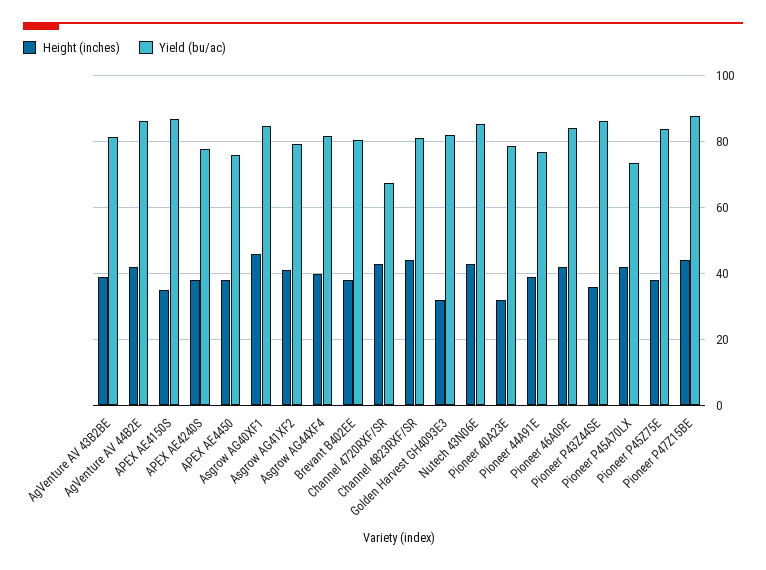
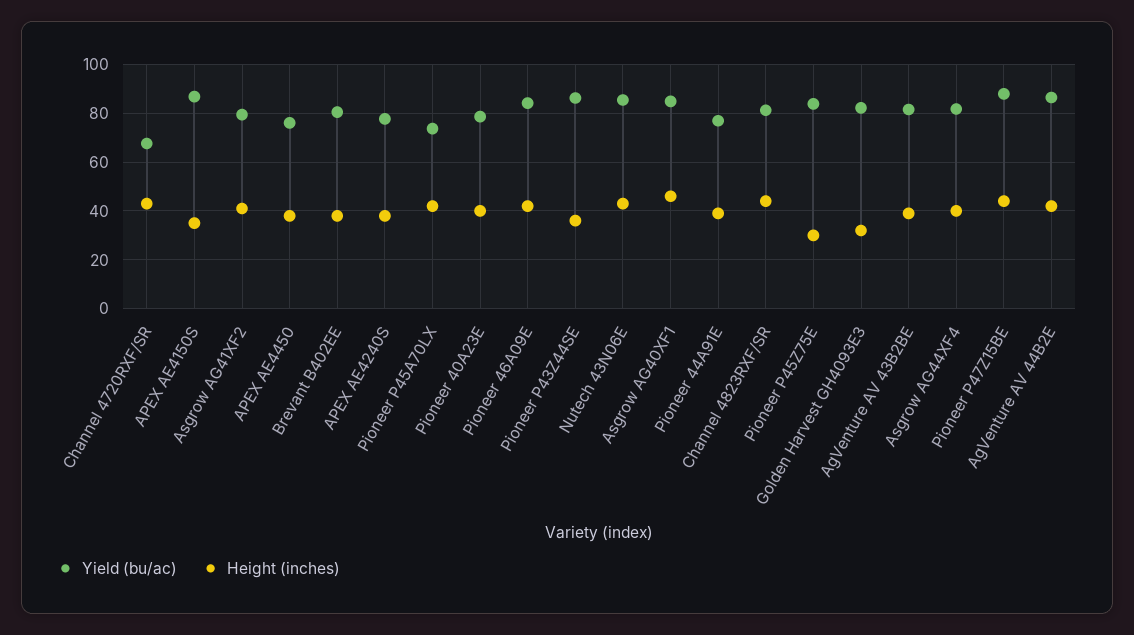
Height (inches), Pioneer 40A23E: 32 -> 40
Height (inches), Pioneer P45Z75E: 38 -> 30

